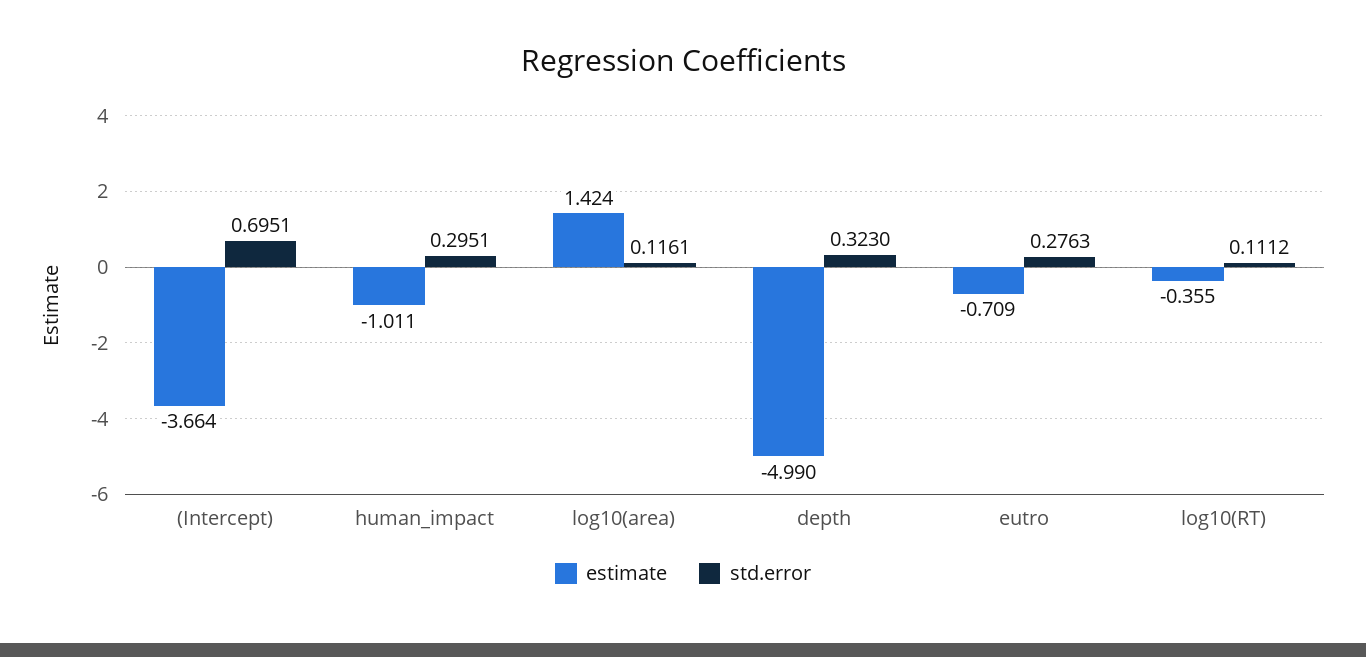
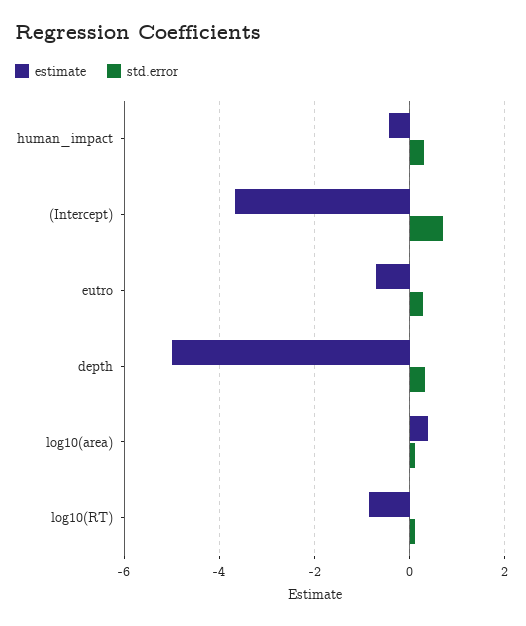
estimate, human_impact: -1.011 -> -0.4
estimate, log10(area): 1.424 -> 0.4
estimate, log10(RT): -0.355 -> -0.8

